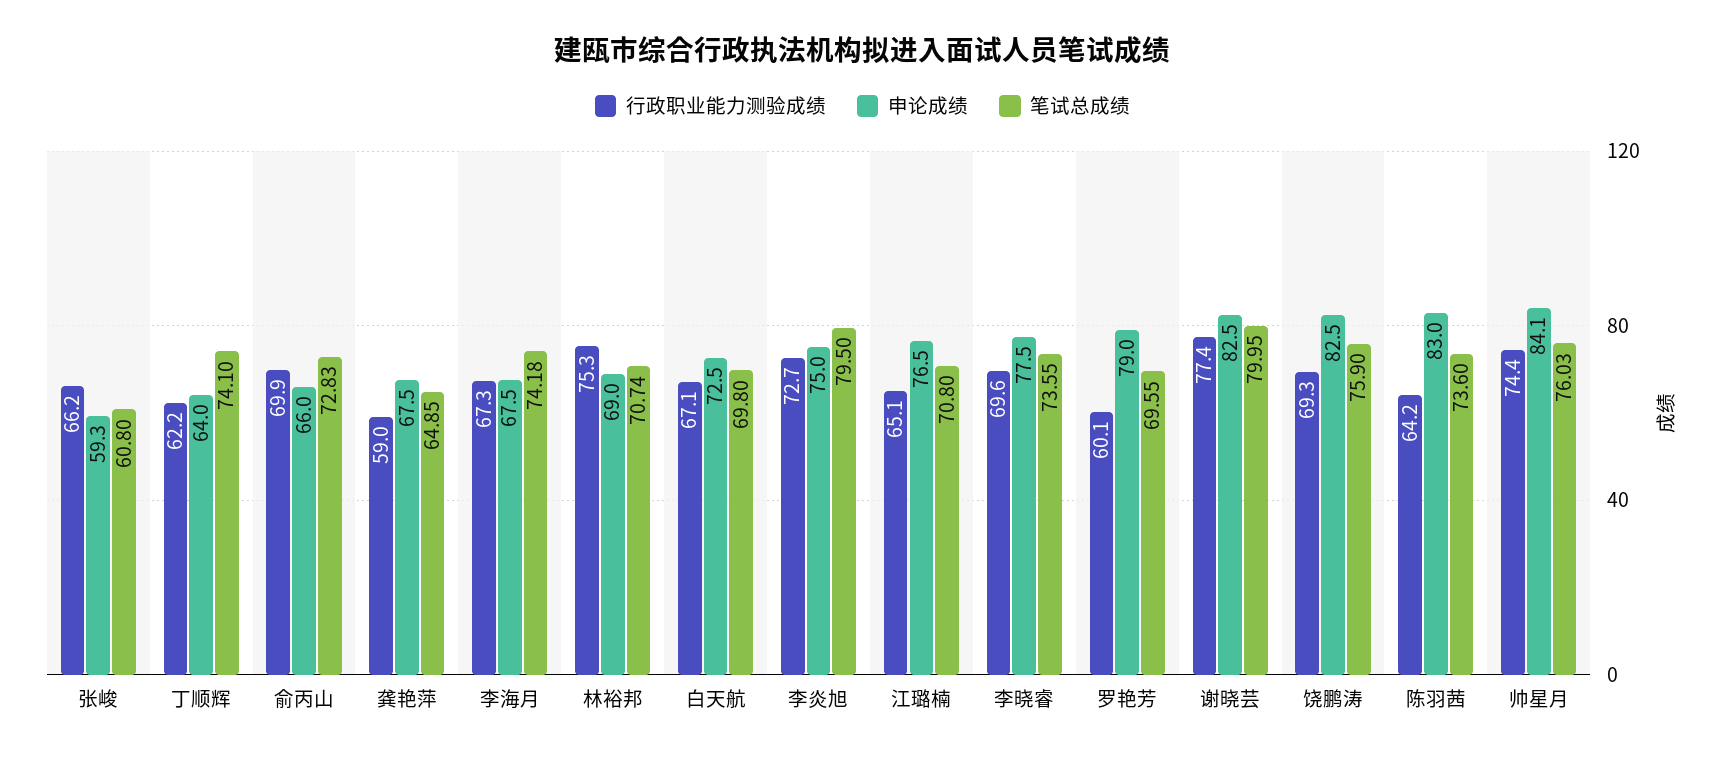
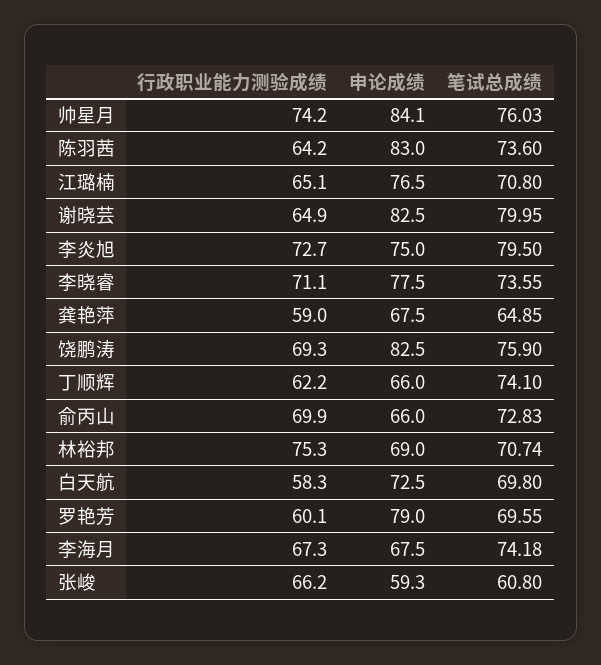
申论成绩, 丁顺辉: 64 -> 66
行政职业能力测验成绩, 白天航: 67.1 -> 58.3
行政职业能力测验成绩, 李晓睿: 69.6 -> 71.1
行政职业能力测验成绩, 谢晓芸: 77.4 -> 64.9
行政职业能力测验成绩, 帅星月: 74.4 -> 74.2

